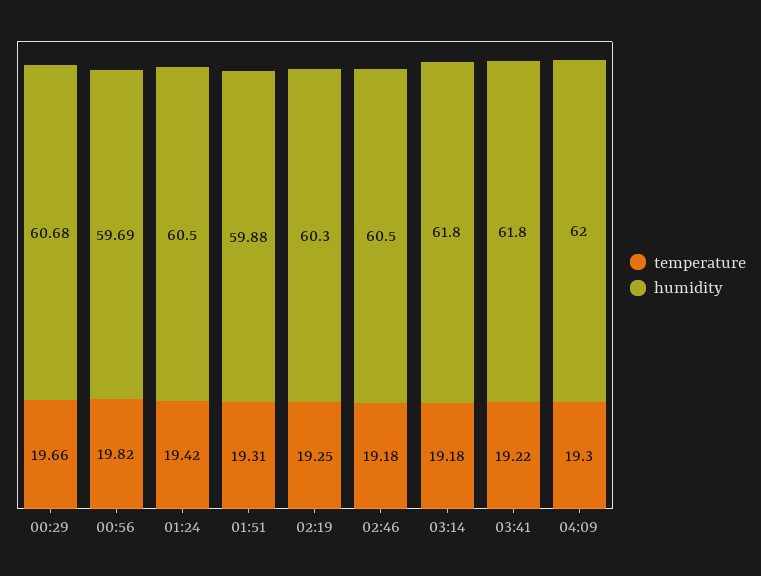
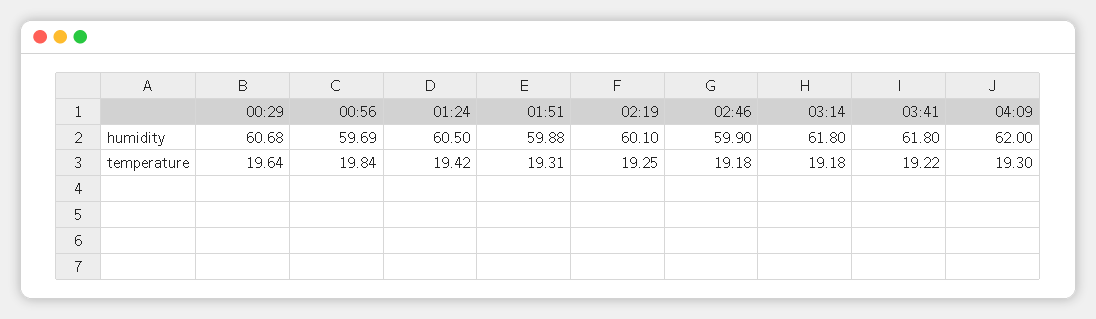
temperature, 00:29: 19.66 -> 19.64
temperature, 00:56: 19.82 -> 19.84
humidity, 02:19: 60.3 -> 60.1
humidity, 02:46: 60.5 -> 59.9

